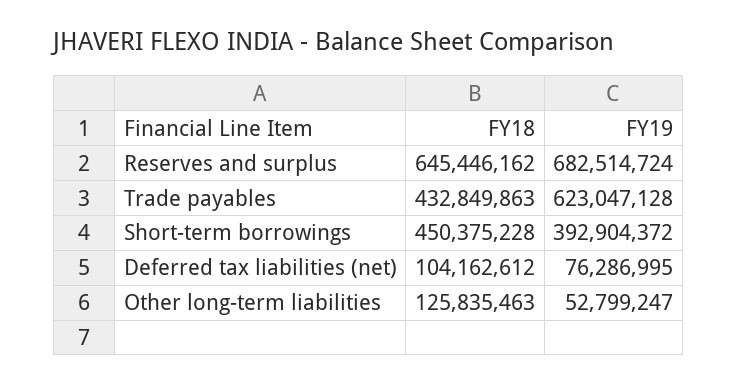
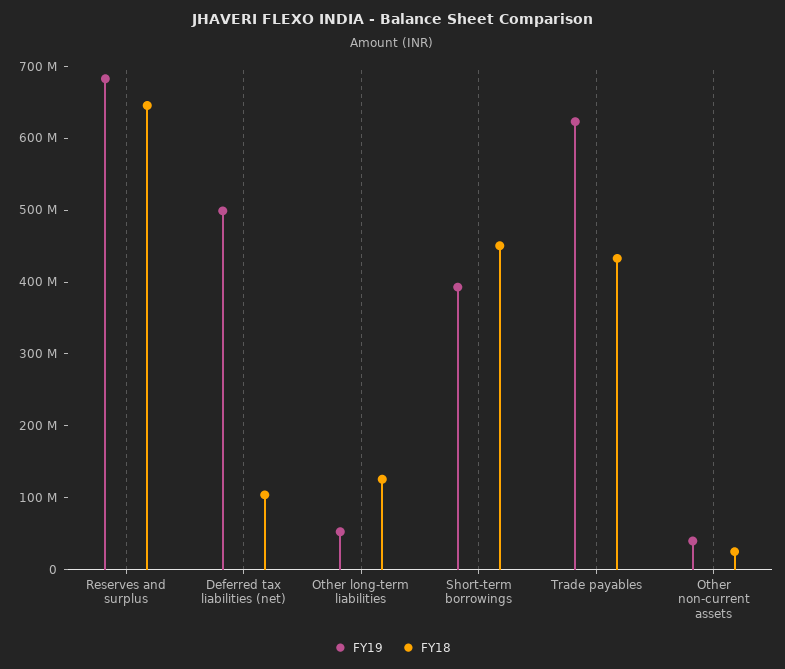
FY19, Deferred tax liabilities (net): 76286995 -> 500000000
FY19, Other non-current assets: none -> 40000000
FY18, Other non-current assets: none -> 20000000

